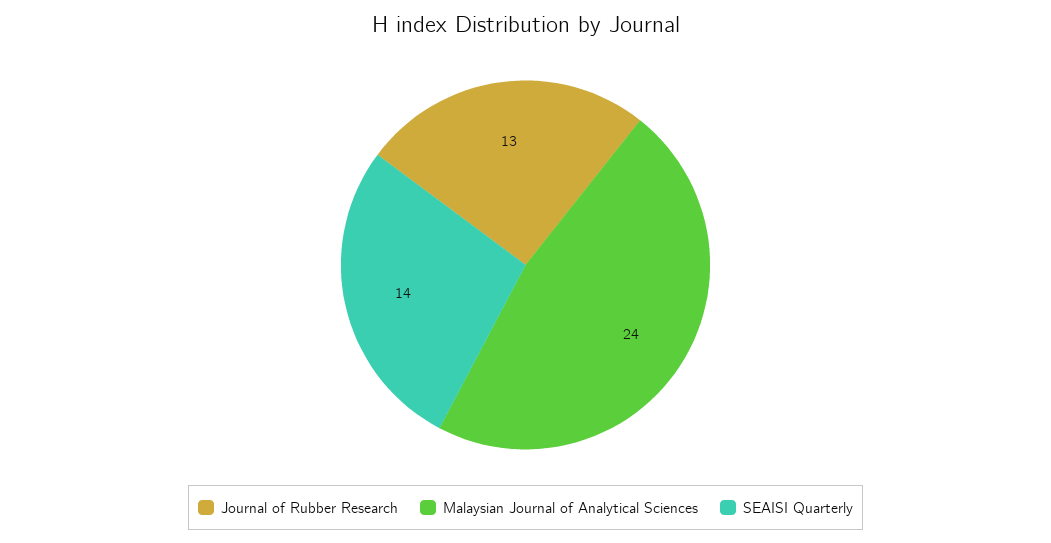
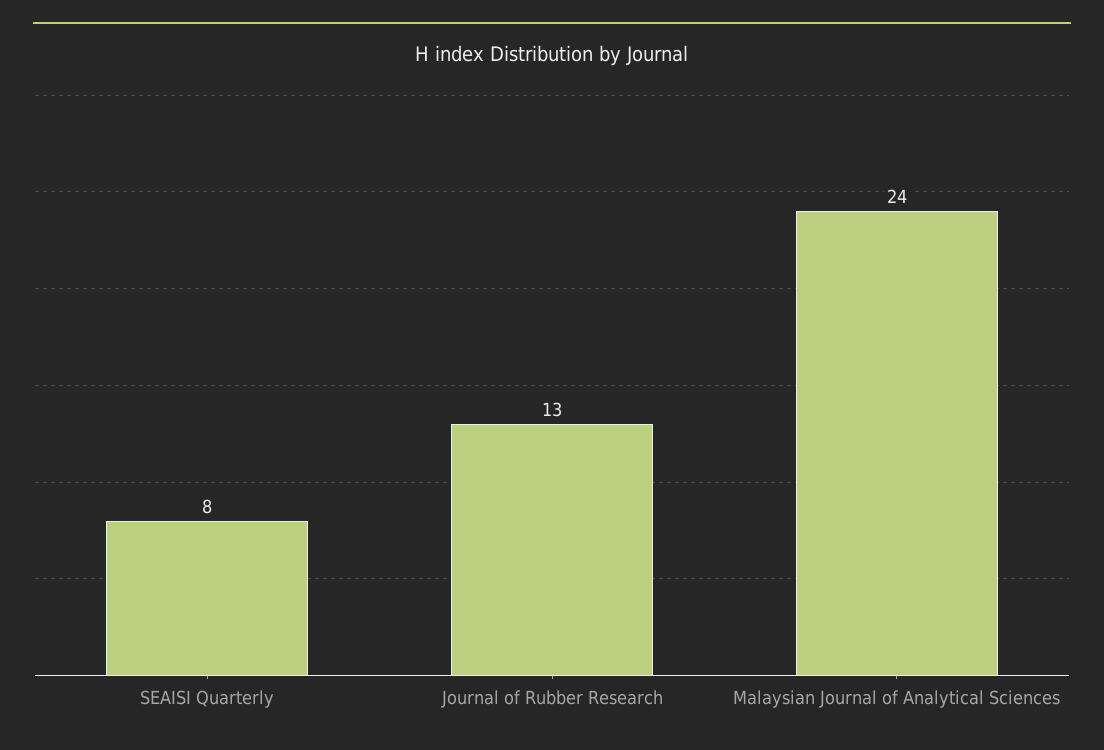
SEAISI Quarterly: 14 -> 8

